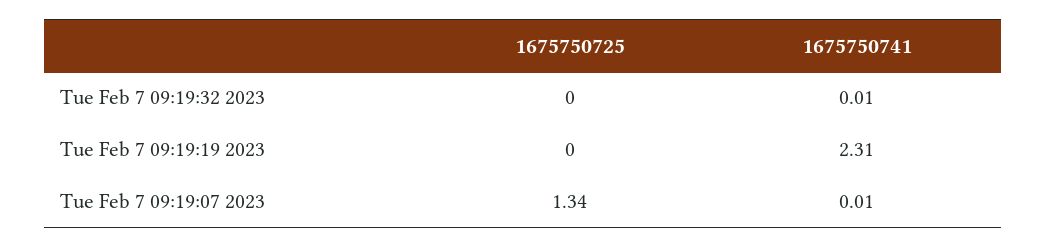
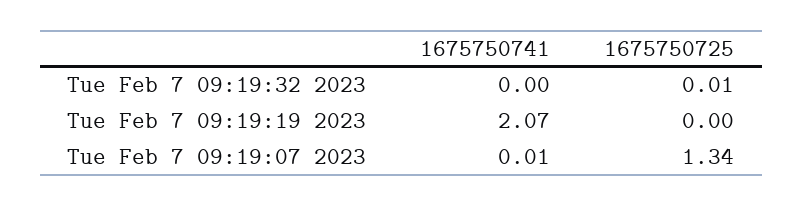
1675750725, Tue Feb 7 09:19:32 2023: 0 -> 0.01
1675750741, Tue Feb 7 09:19:32 2023: 0.01 -> 0
1675750741, Tue Feb 7 09:19:19 2023: 2.31 -> 2.07

